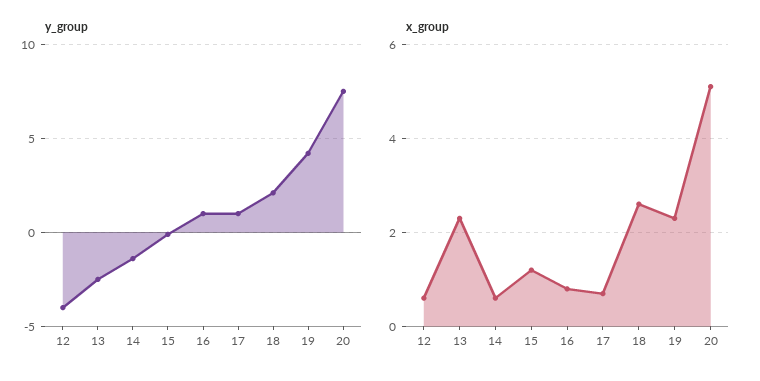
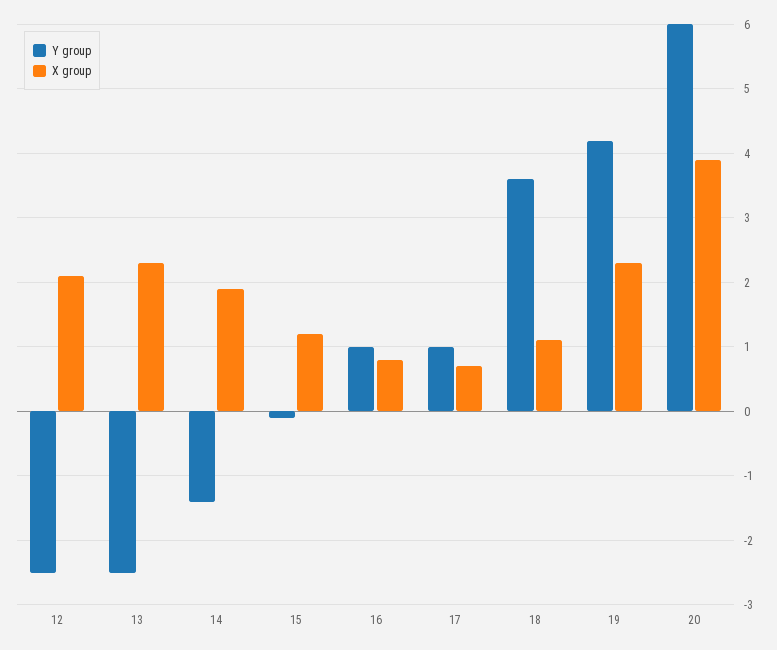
y_group, 12: -4 -> -2.5
y_group, 18: 2 -> 3.6
y_group, 20: 7.5 -> 6
x_group, 12: 0.5 -> 2.1
x_group, 14: 0.5 -> 1.9
x_group, 18: 2.5 -> 1.1
x_group, 20: 5 -> 3.9

